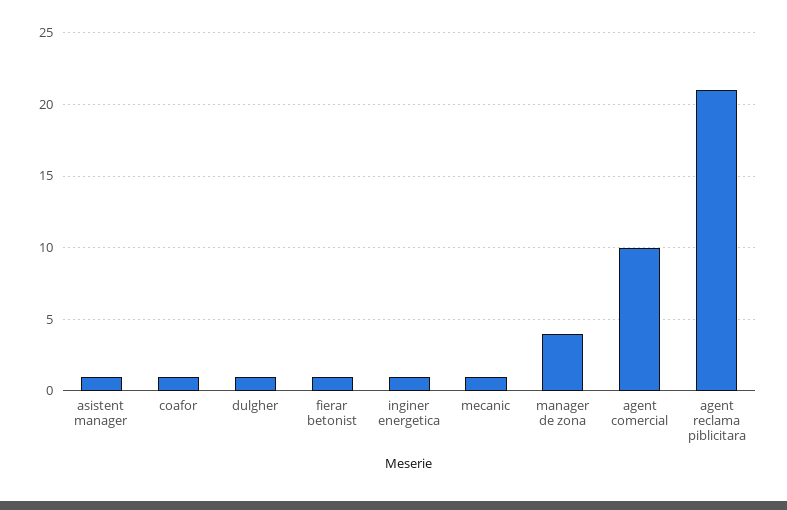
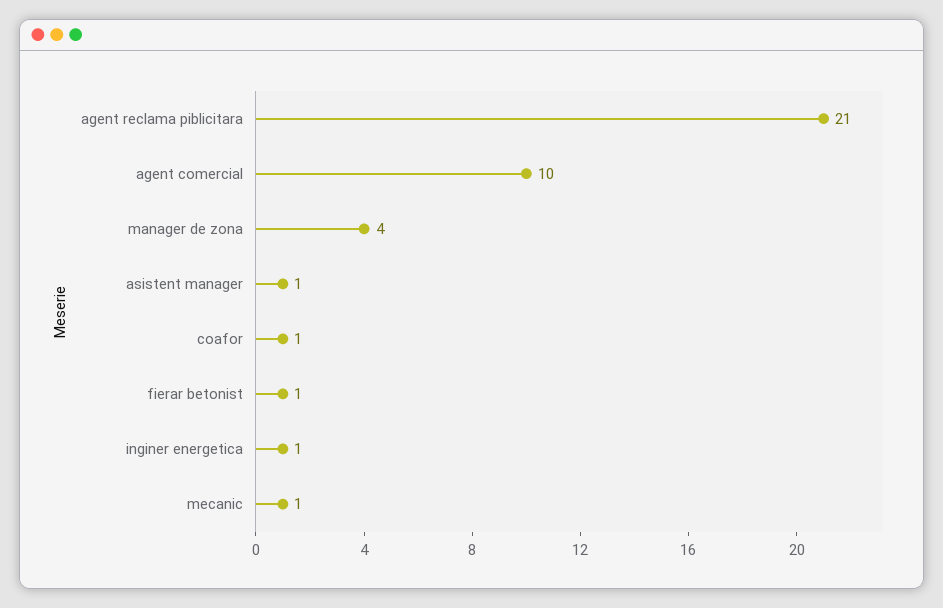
dulgher: 1 -> none

